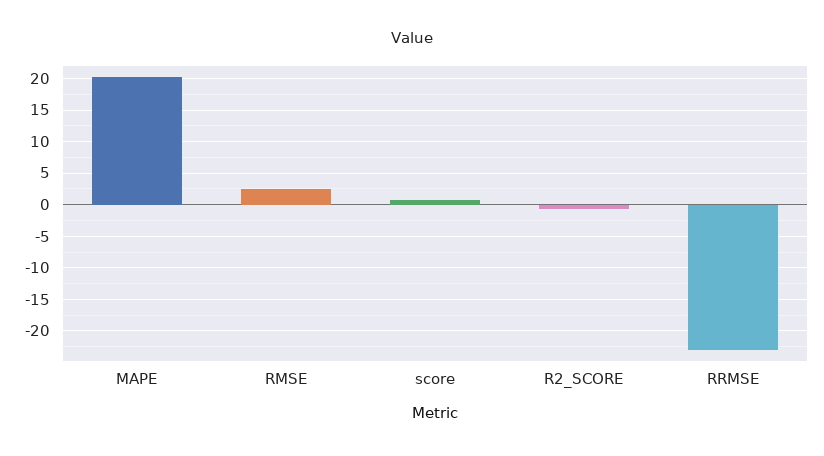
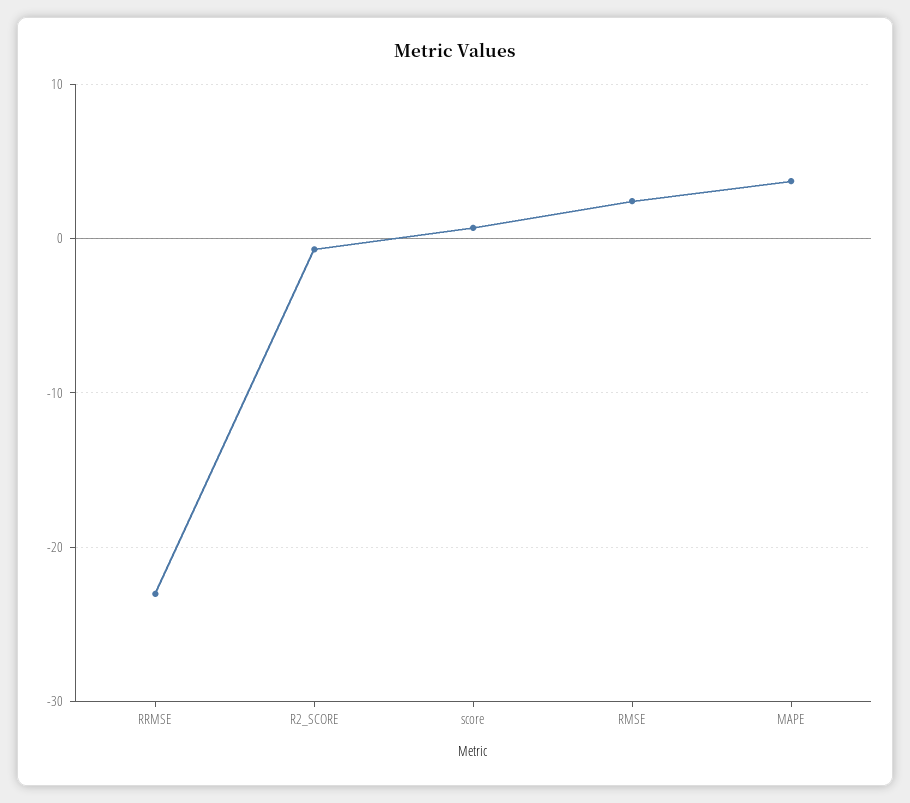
MAPE: 20 -> 4

